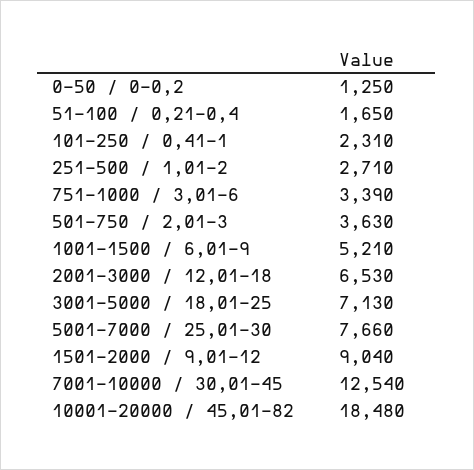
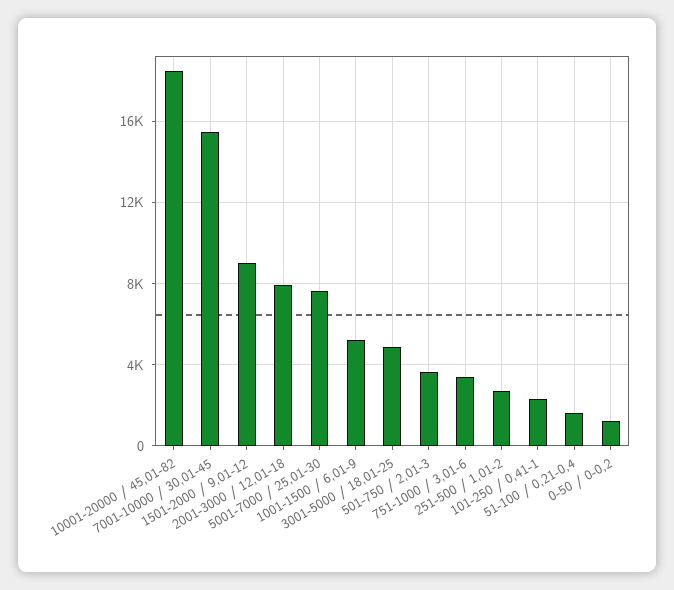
2001-3000 / 12,01-18: 6530 -> 8000
3001-5000 / 18,01-25: 7130 -> 5000
7001-10000 / 30,01-45: 12540 -> 15500

